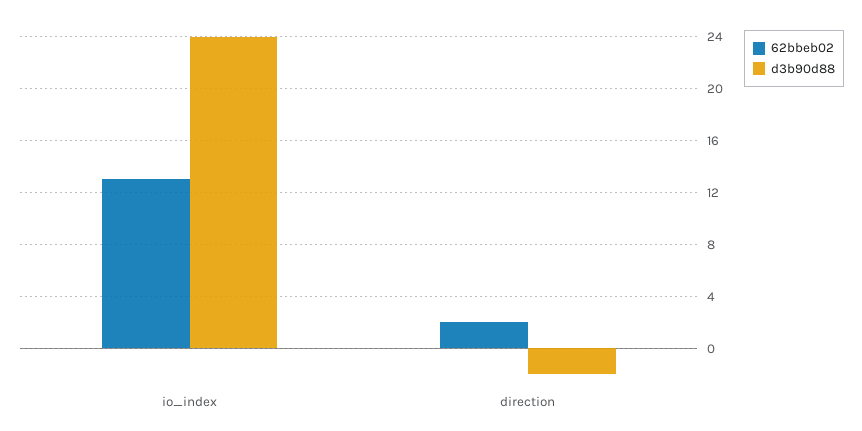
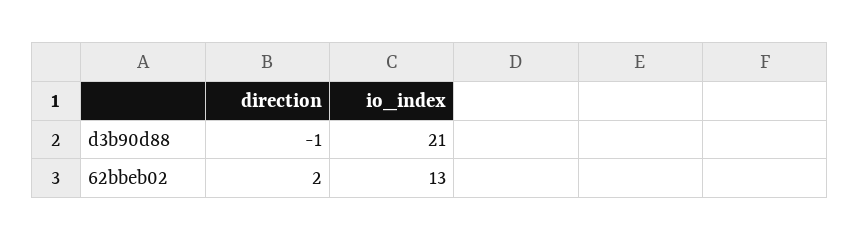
d3b90d88, io_index: 24 -> 21
d3b90d88, direction: -2 -> -1

